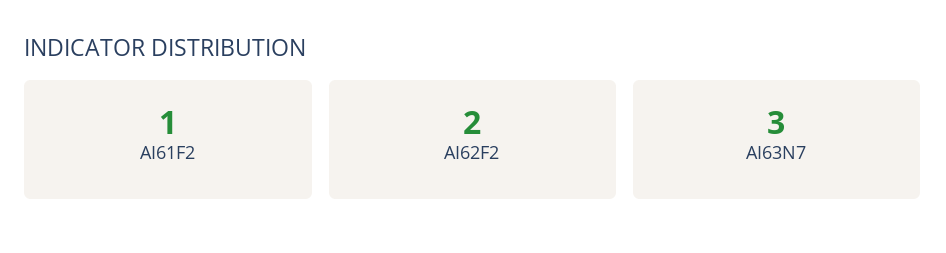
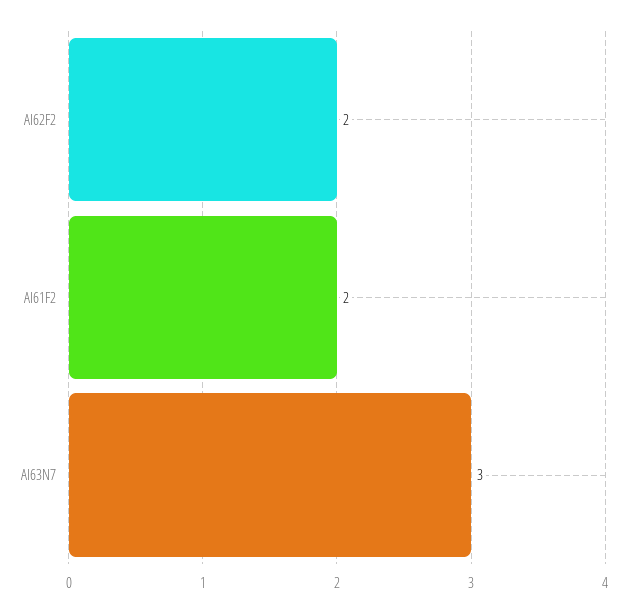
AI61F2: 1 -> 2

